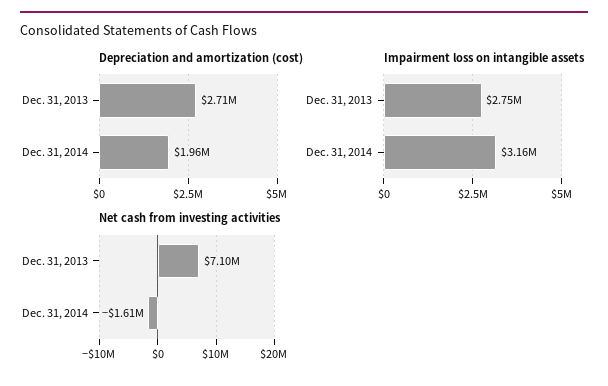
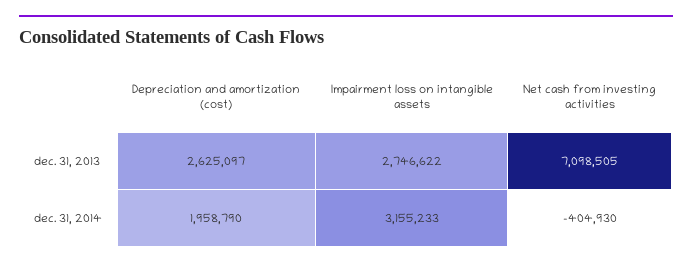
Depreciation and amortization (cost), Dec. 31, 2013: 2710000 -> 2625097
Net cash from investing activities, Dec. 31, 2014: -1610000 -> -404930

